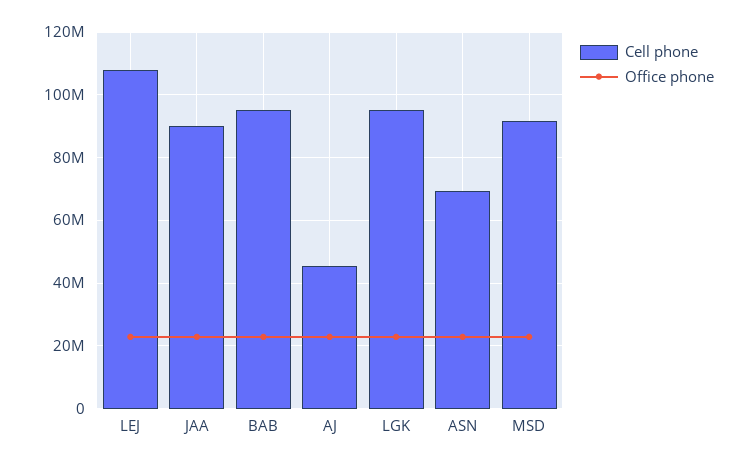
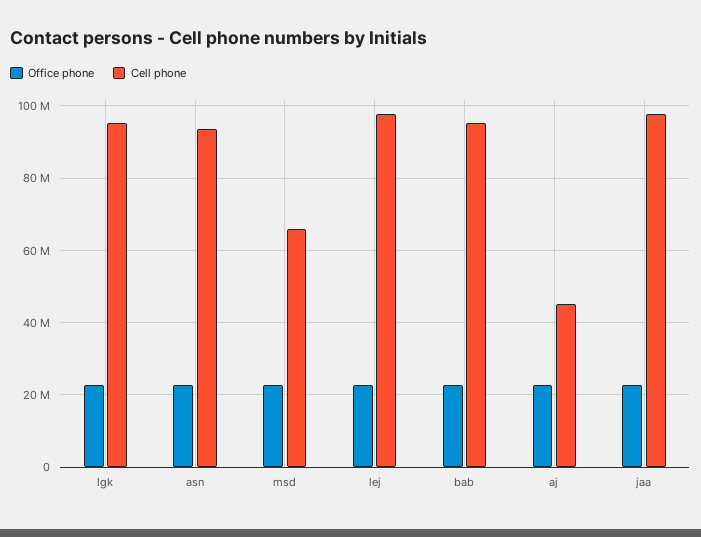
Cell phone, LEJ: 108000000 -> 98000000
Cell phone, JAA: 90000000 -> 98000000
Cell phone, ASN: 70000000 -> 94000000
Cell phone, MSD: 92000000 -> 66000000

